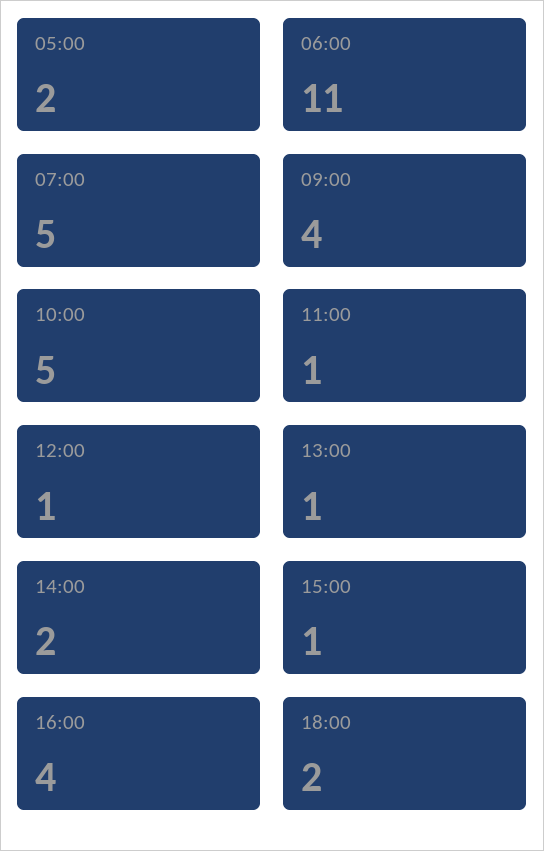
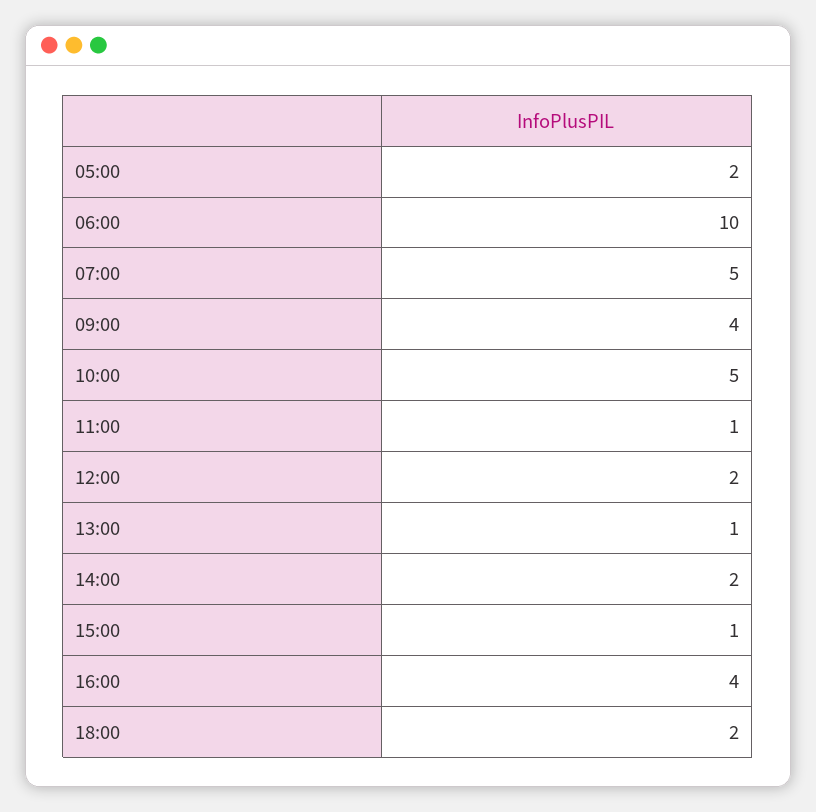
06:00: 11 -> 10
12:00: 1 -> 2

